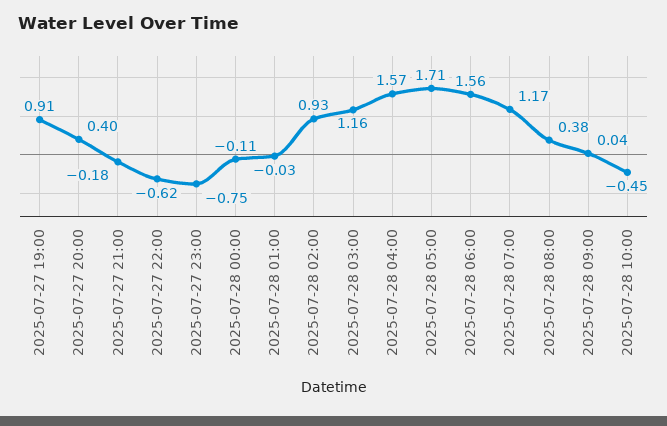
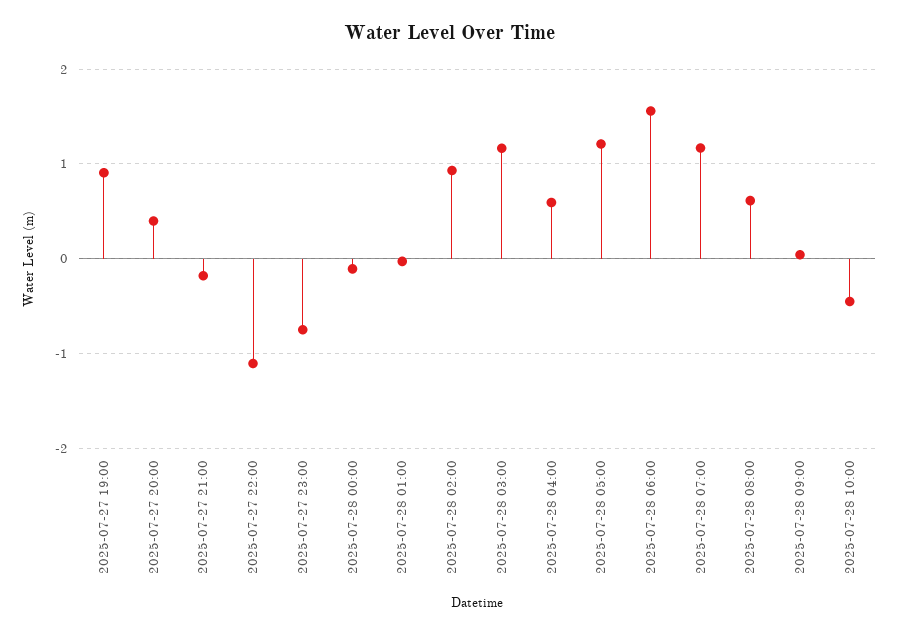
2025-07-27 22:00: -0.62 -> -1.1
2025-07-28 04:00: 1.57 -> 0.6
2025-07-28 05:00: 1.71 -> 1.2
2025-07-28 08:00: 0.38 -> 0.6

